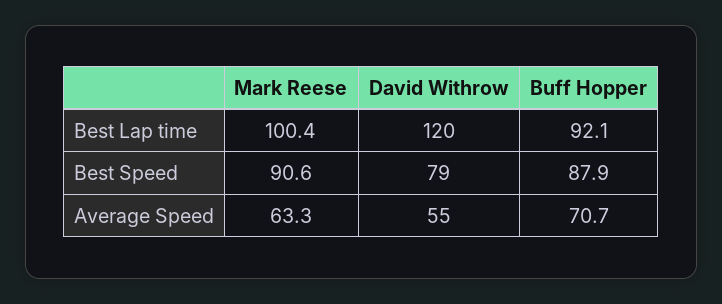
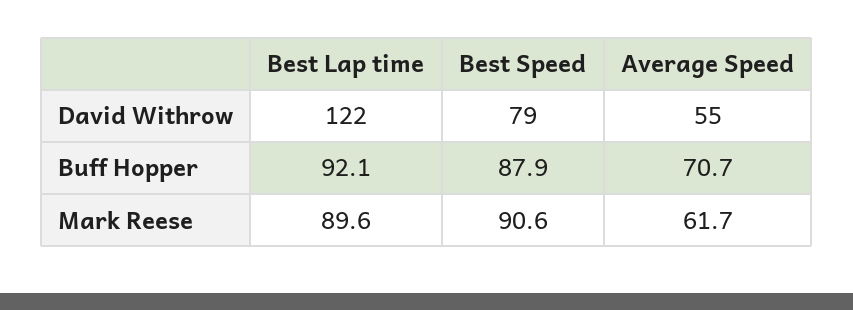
Mark Reese, Best Lap time: 100.4 -> 89.6
David Withrow, Best Lap time: 120 -> 122
Mark Reese, Average Speed: 63.3 -> 61.7

